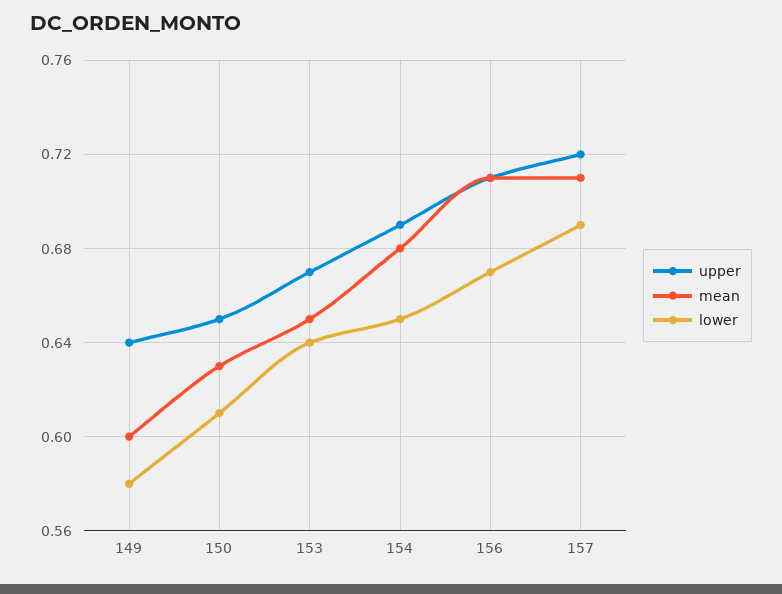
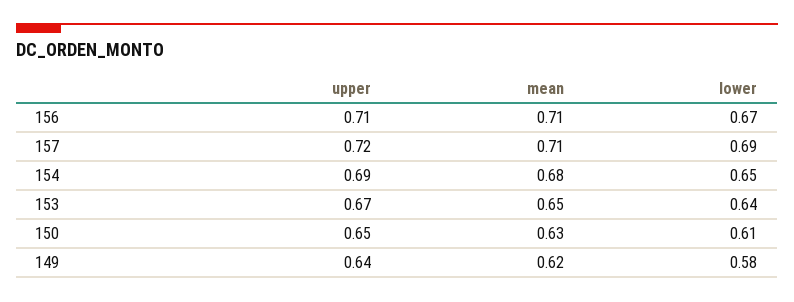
mean, 149: 0.6 -> 0.62

